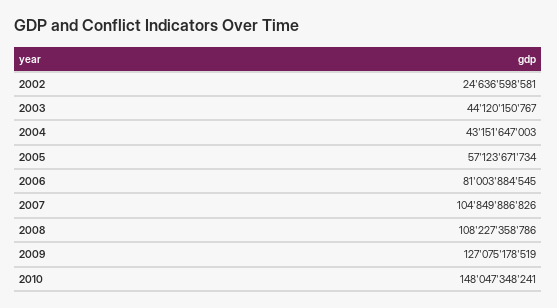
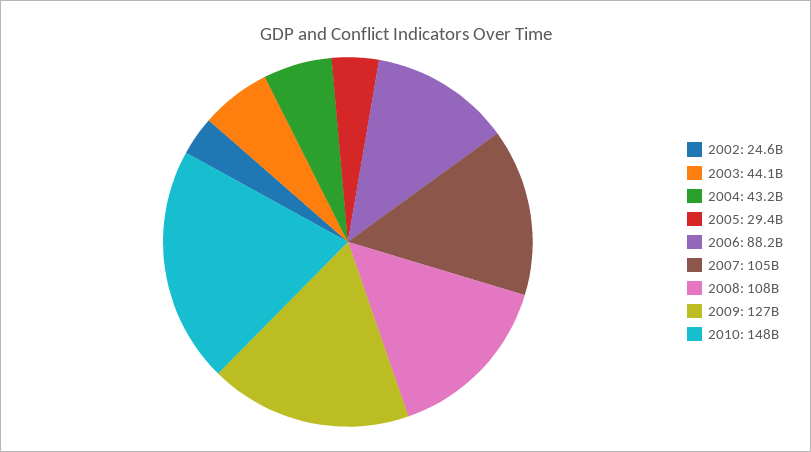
2005: 57123671734 -> 29400000000
2006: 81003884545 -> 88200000000

